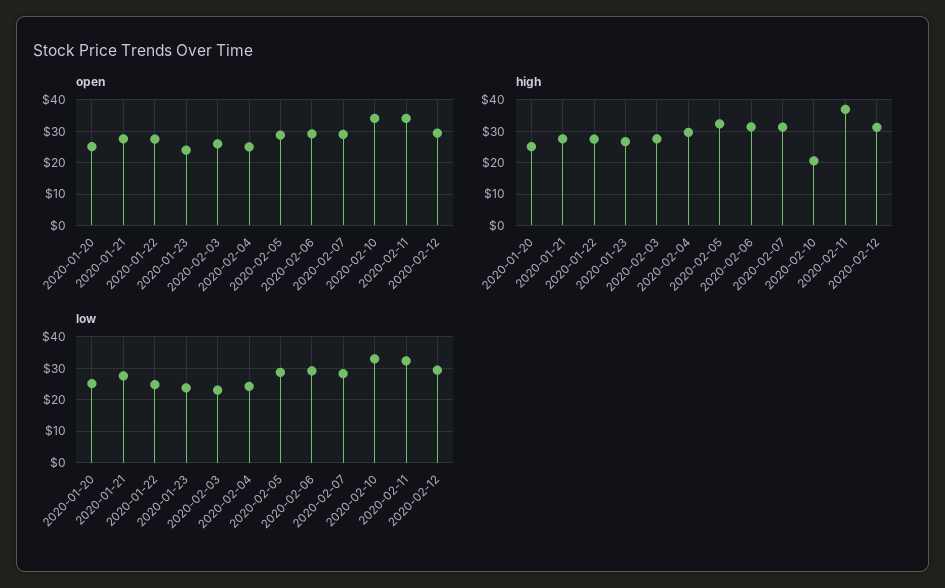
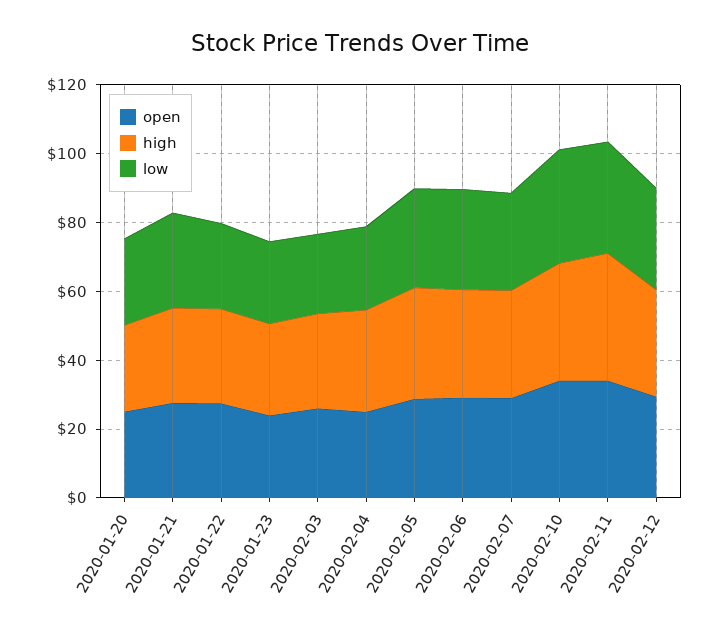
high, 2020-02-10: 20 -> 35

